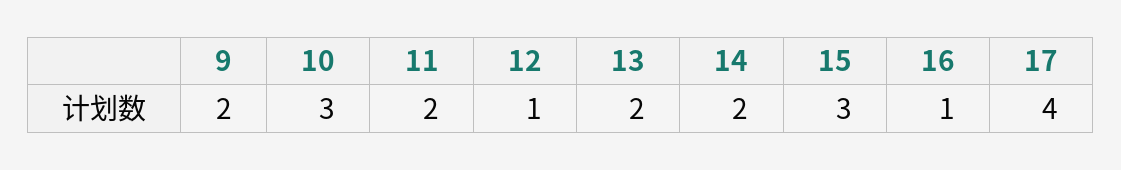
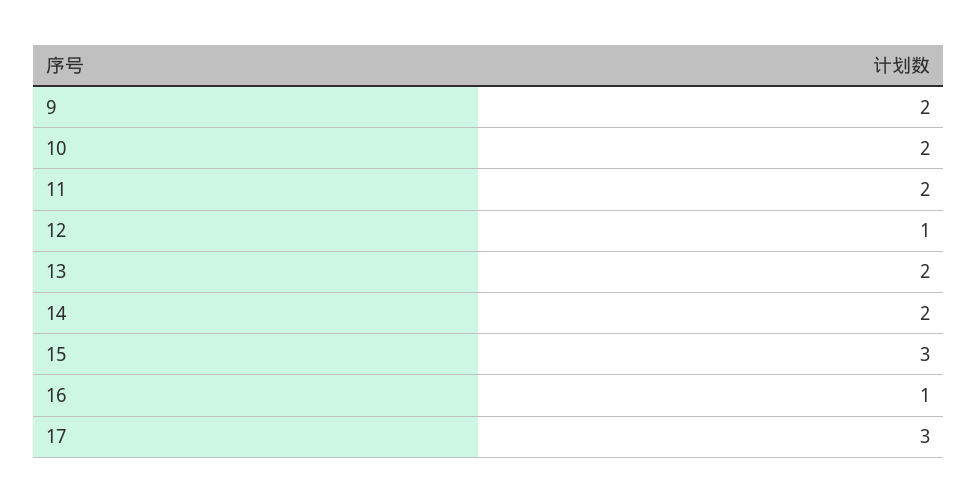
10: 3 -> 2
17: 4 -> 3

